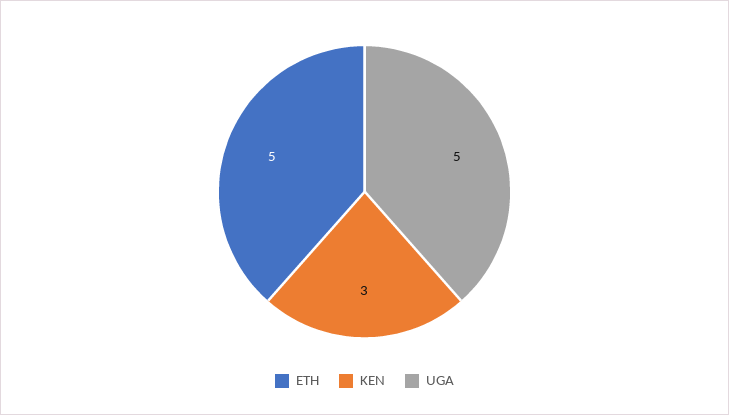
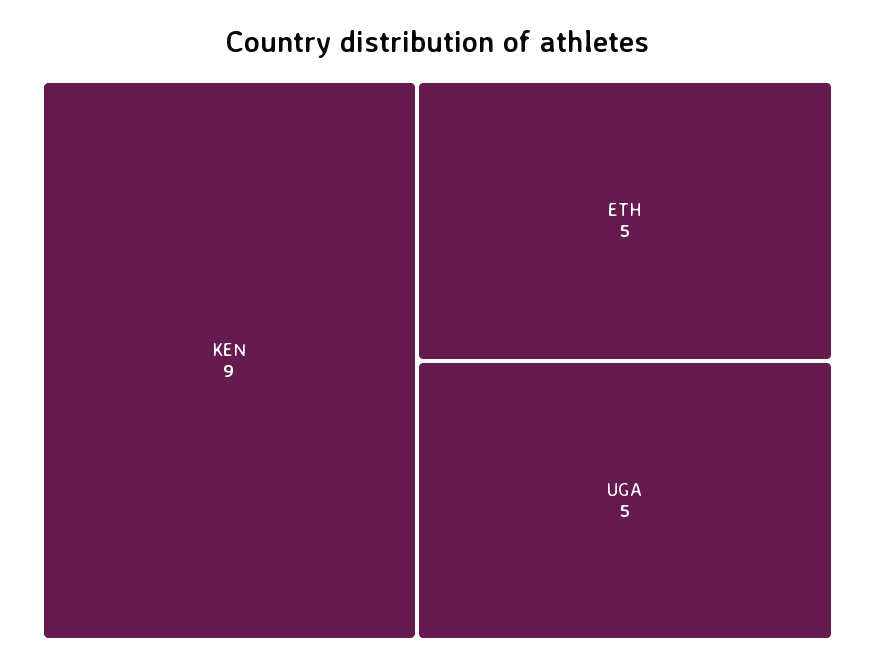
KEN: 3 -> 9

